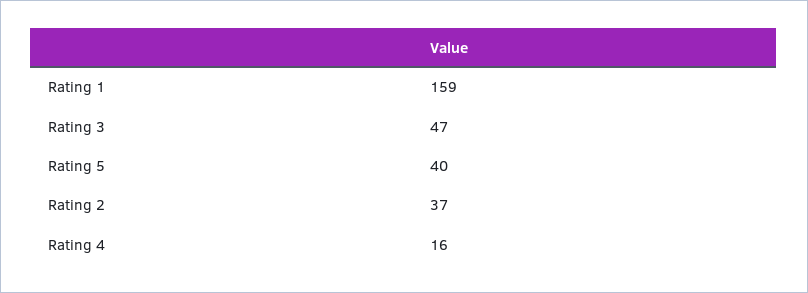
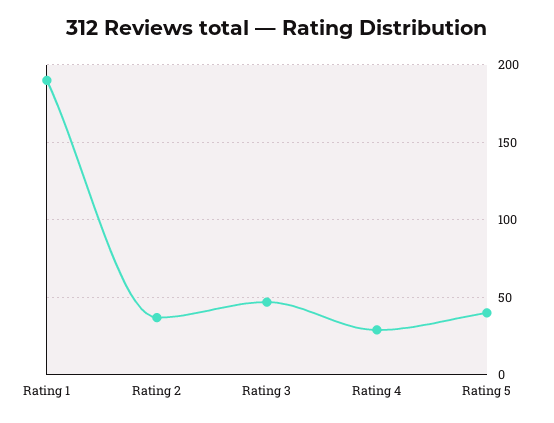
Rating 1: 159 -> 190
Rating 4: 16 -> 30

